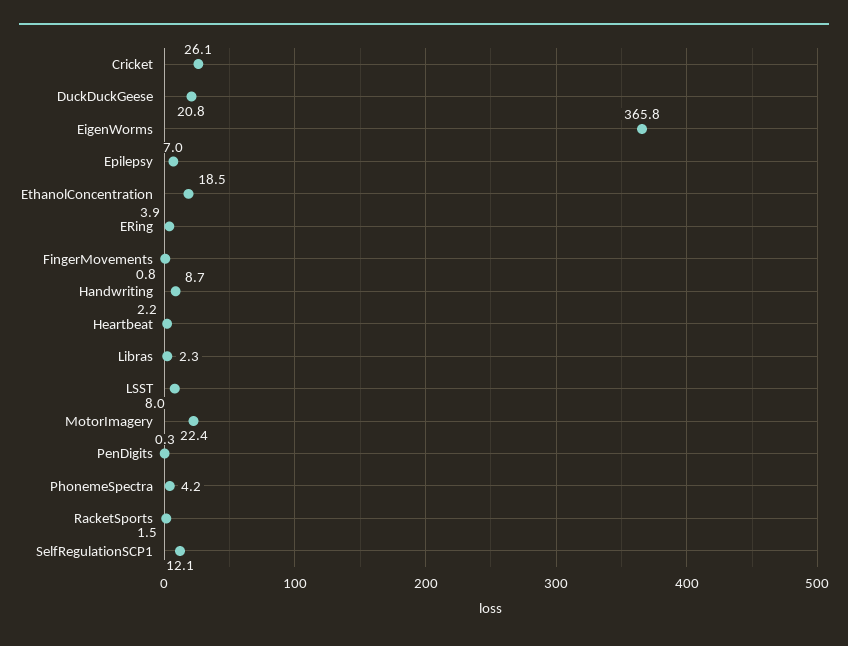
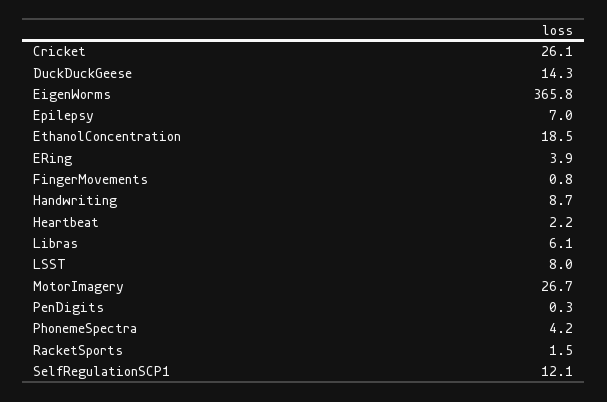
DuckDuckGeese: 20.8 -> 14.3
Libras: 2.3 -> 6.1
MotorImagery: 22.4 -> 26.7

